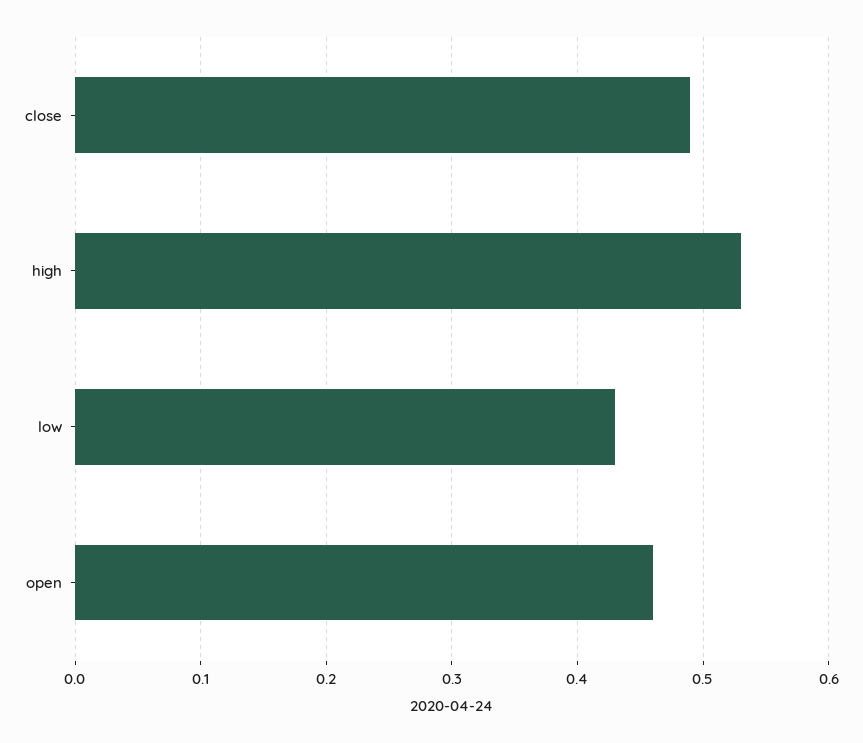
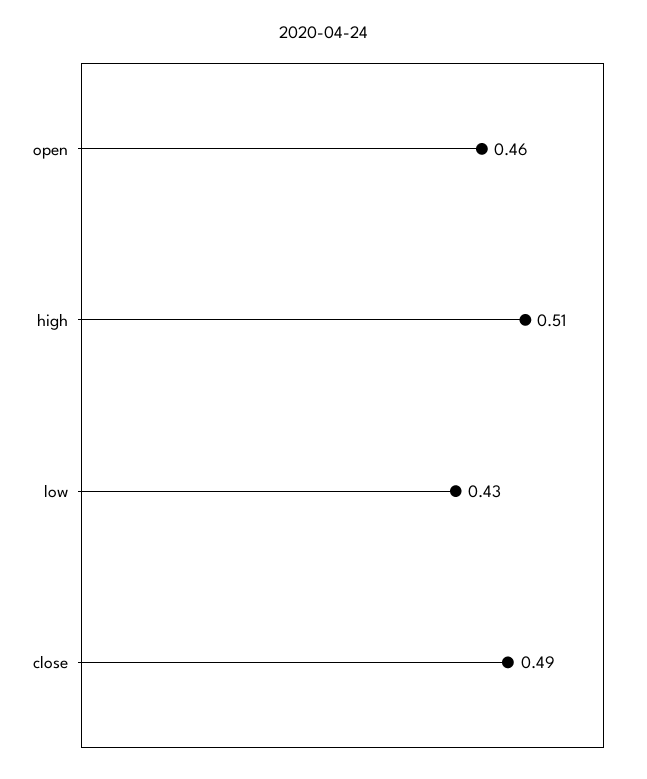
high: 0.53 -> 0.51

